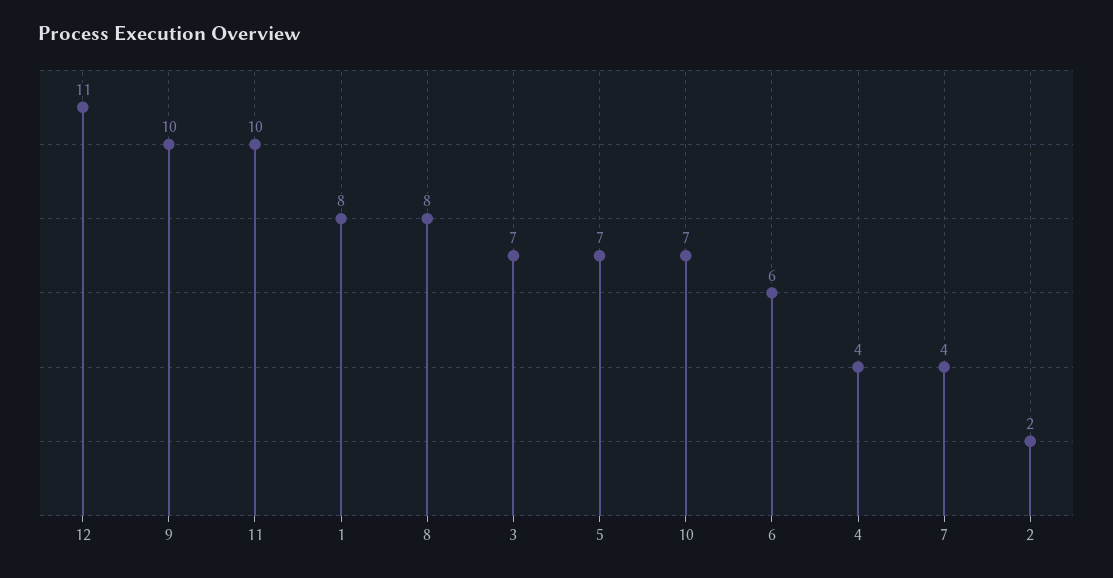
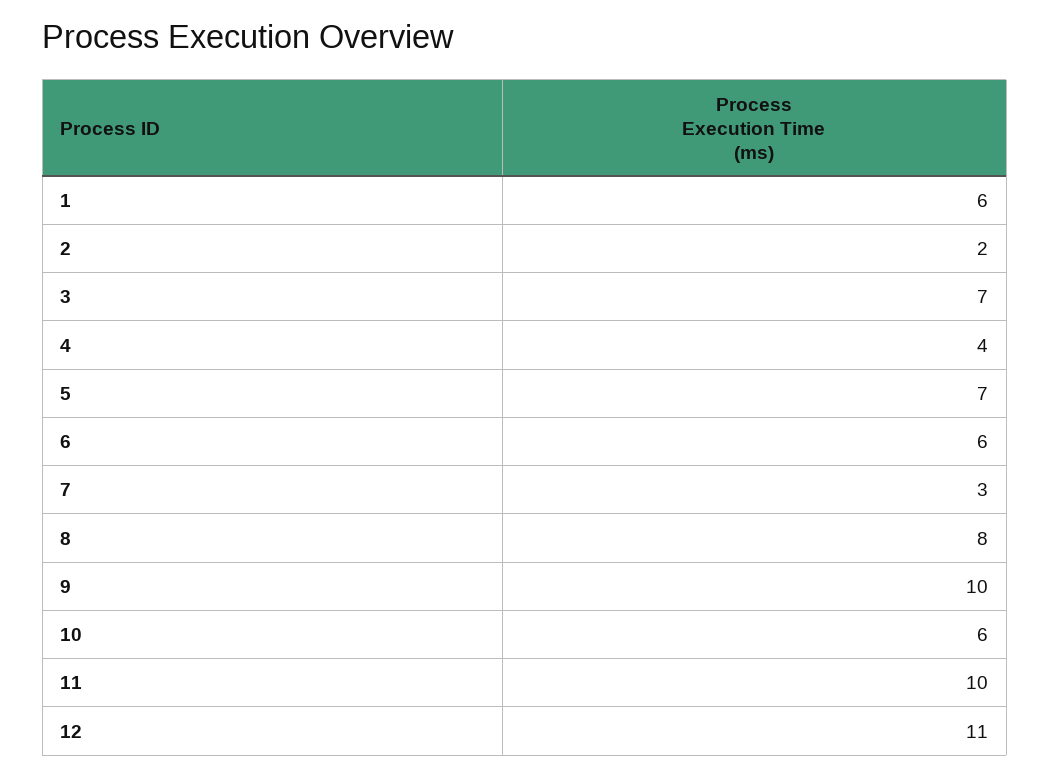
1: 8 -> 6
10: 7 -> 6
7: 4 -> 3

